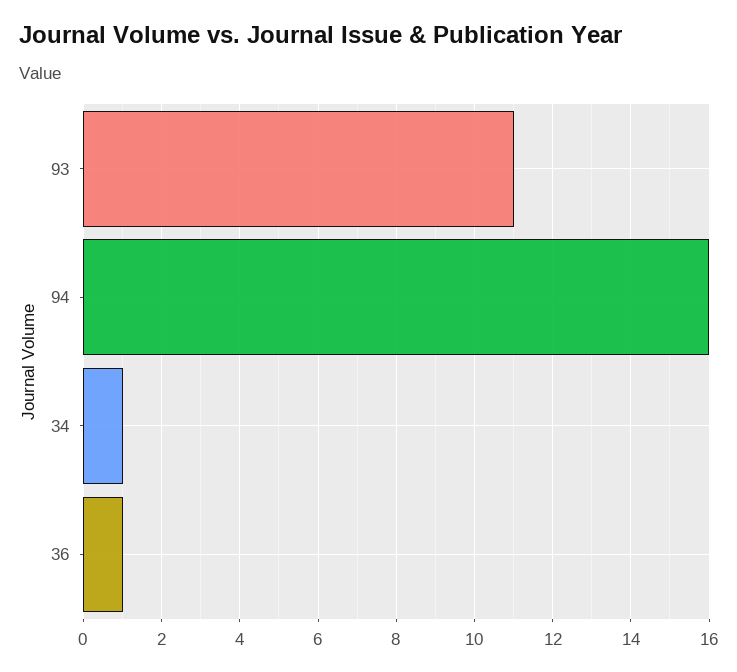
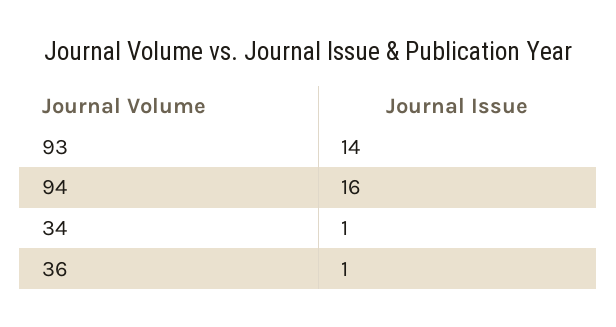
93: 11 -> 14

